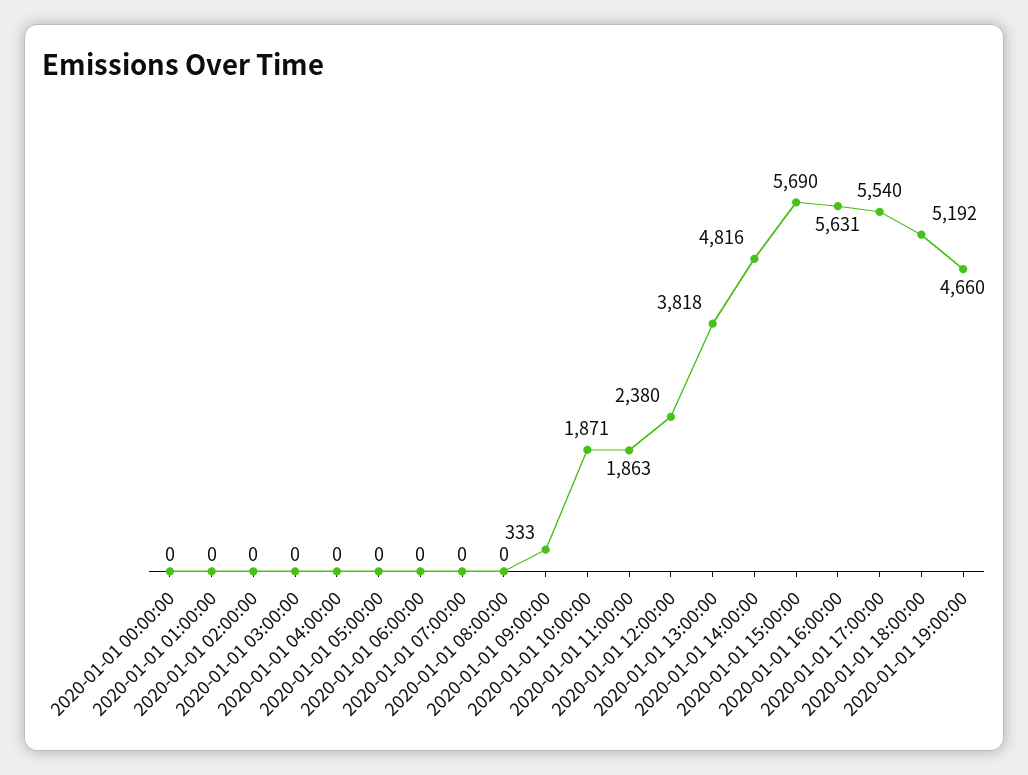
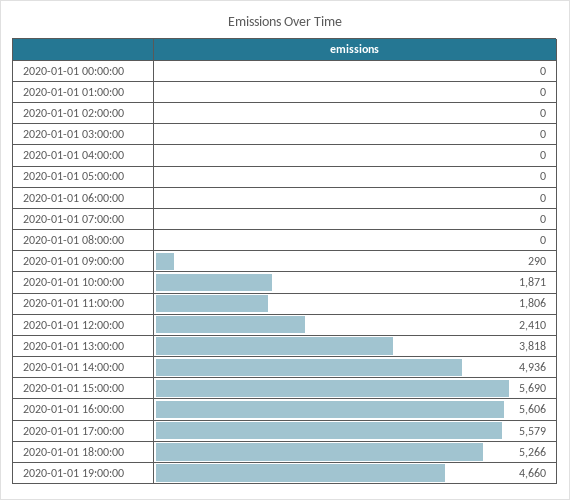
2020-01-01 09:00:00: 333 -> 290
2020-01-01 11:00:00: 1863 -> 1806
2020-01-01 12:00:00: 2380 -> 2410
2020-01-01 14:00:00: 4816 -> 4936
2020-01-01 16:00:00: 5631 -> 5606
2020-01-01 17:00:00: 5540 -> 5579
2020-01-01 18:00:00: 5192 -> 5266

